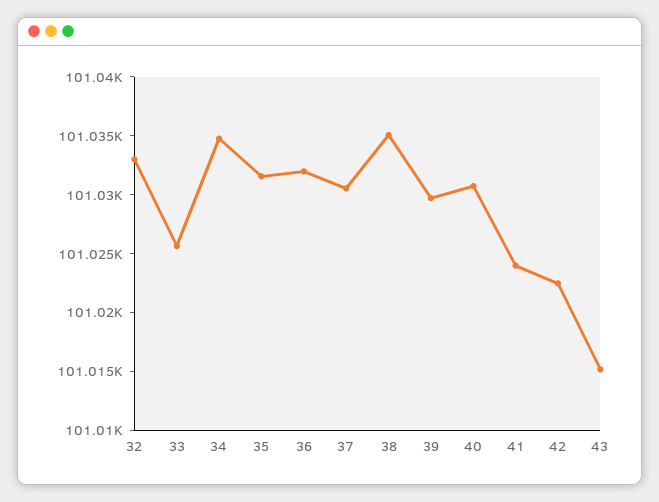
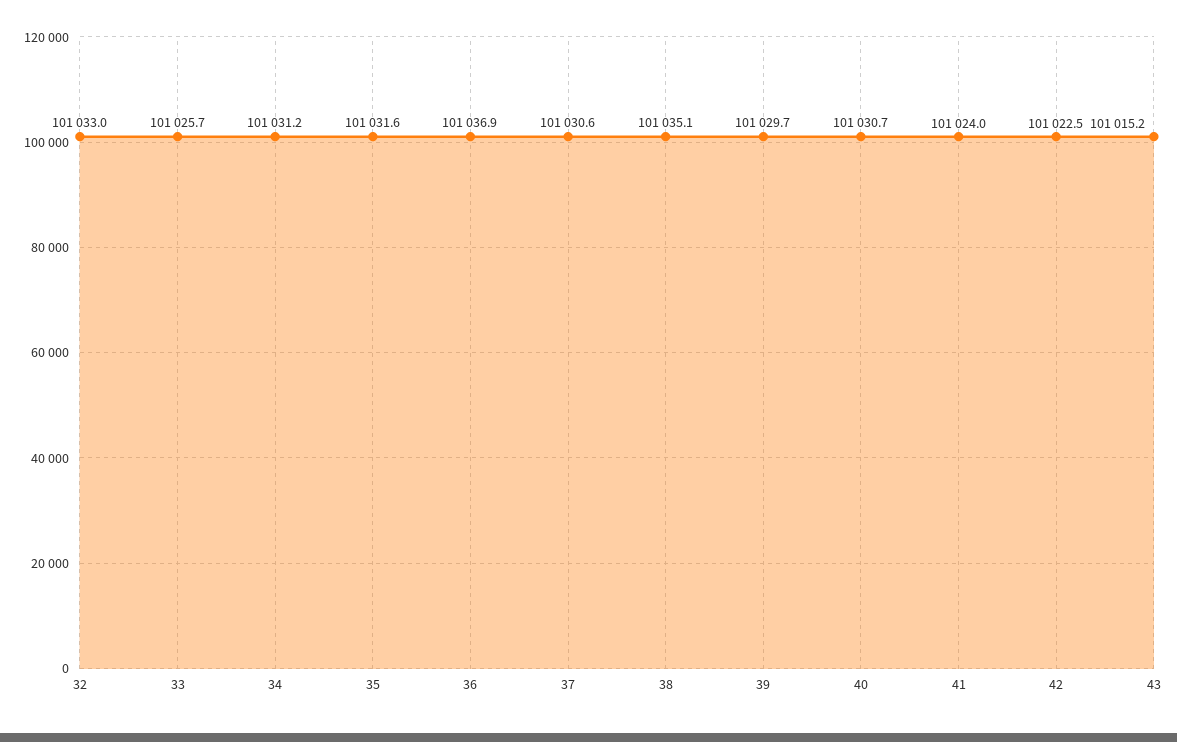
34: 101035 -> 101031.2
36: 101032 -> 101036.9

